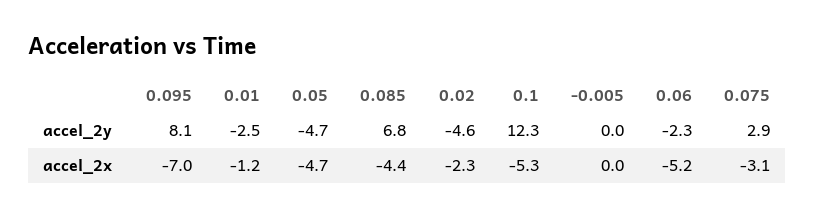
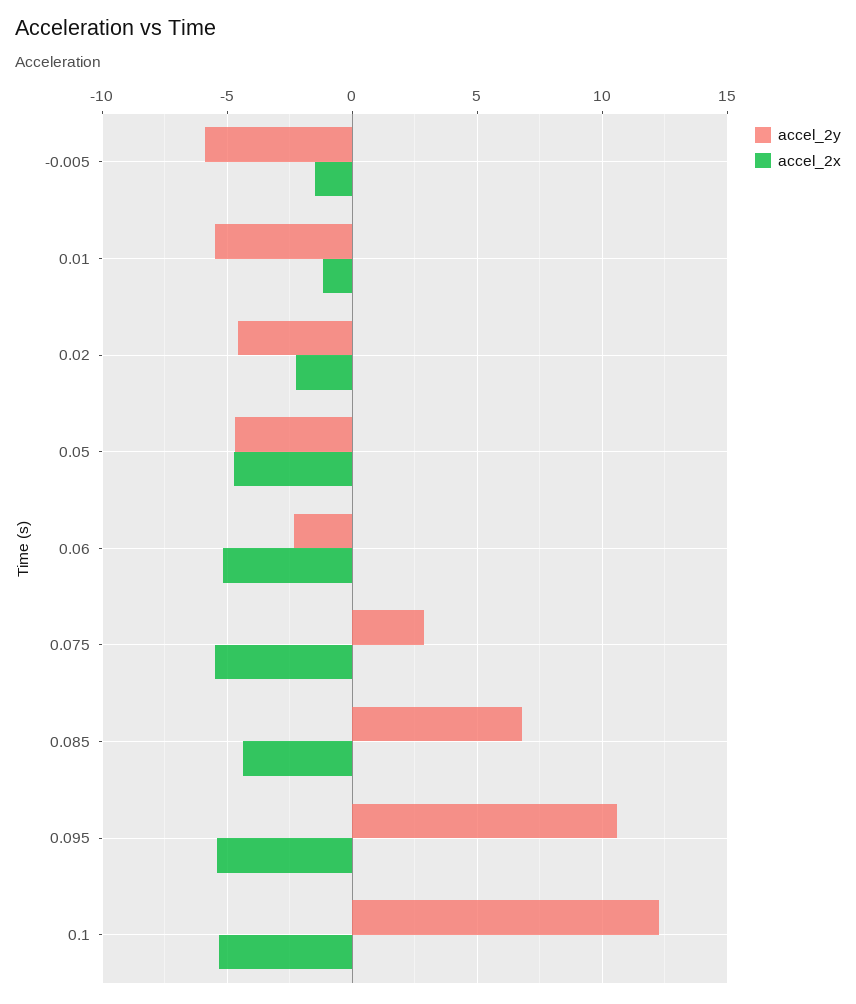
accel_2y, 0.095: 8.1 -> 10.5
accel_2y, 0.01: -2.5 -> -5.5
accel_2y, -0.005: 0 -> -6
accel_2x, 0.095: -7 -> -5.5
accel_2x, -0.005: 0 -> -1.5
accel_2x, 0.075: -3.1 -> -5.5

